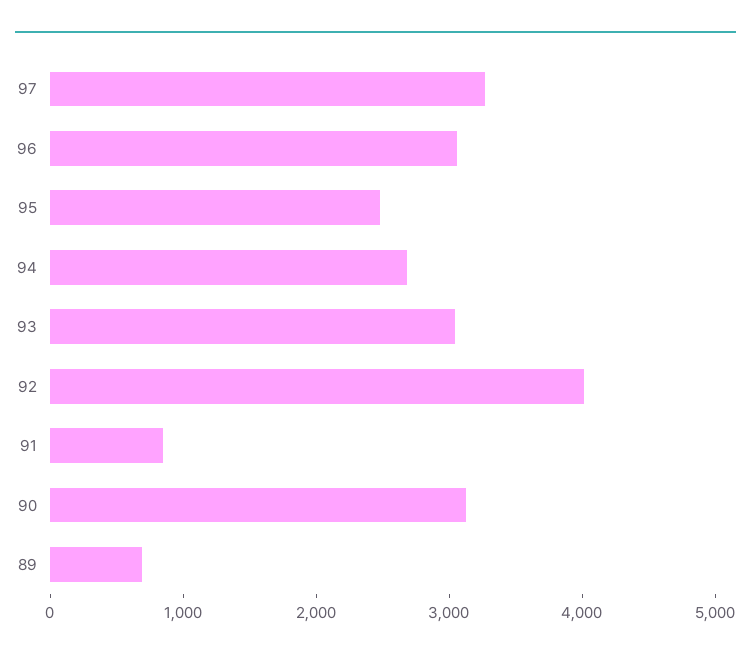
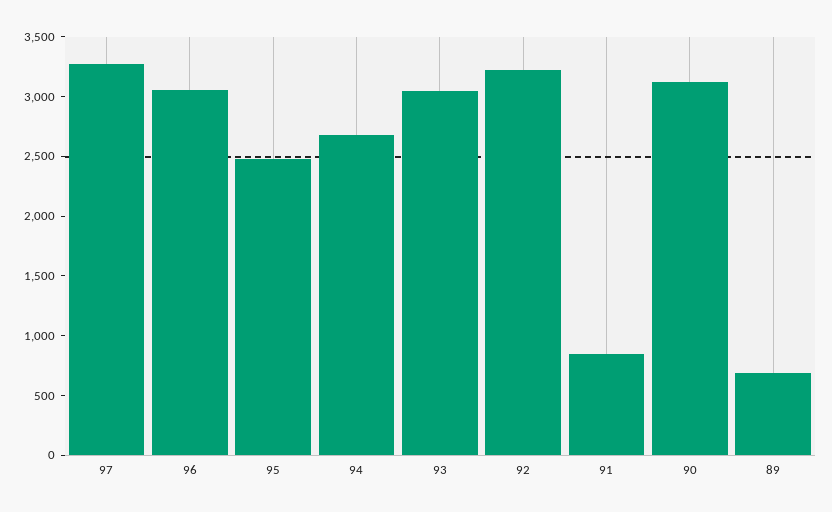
92: 4000 -> 3200

